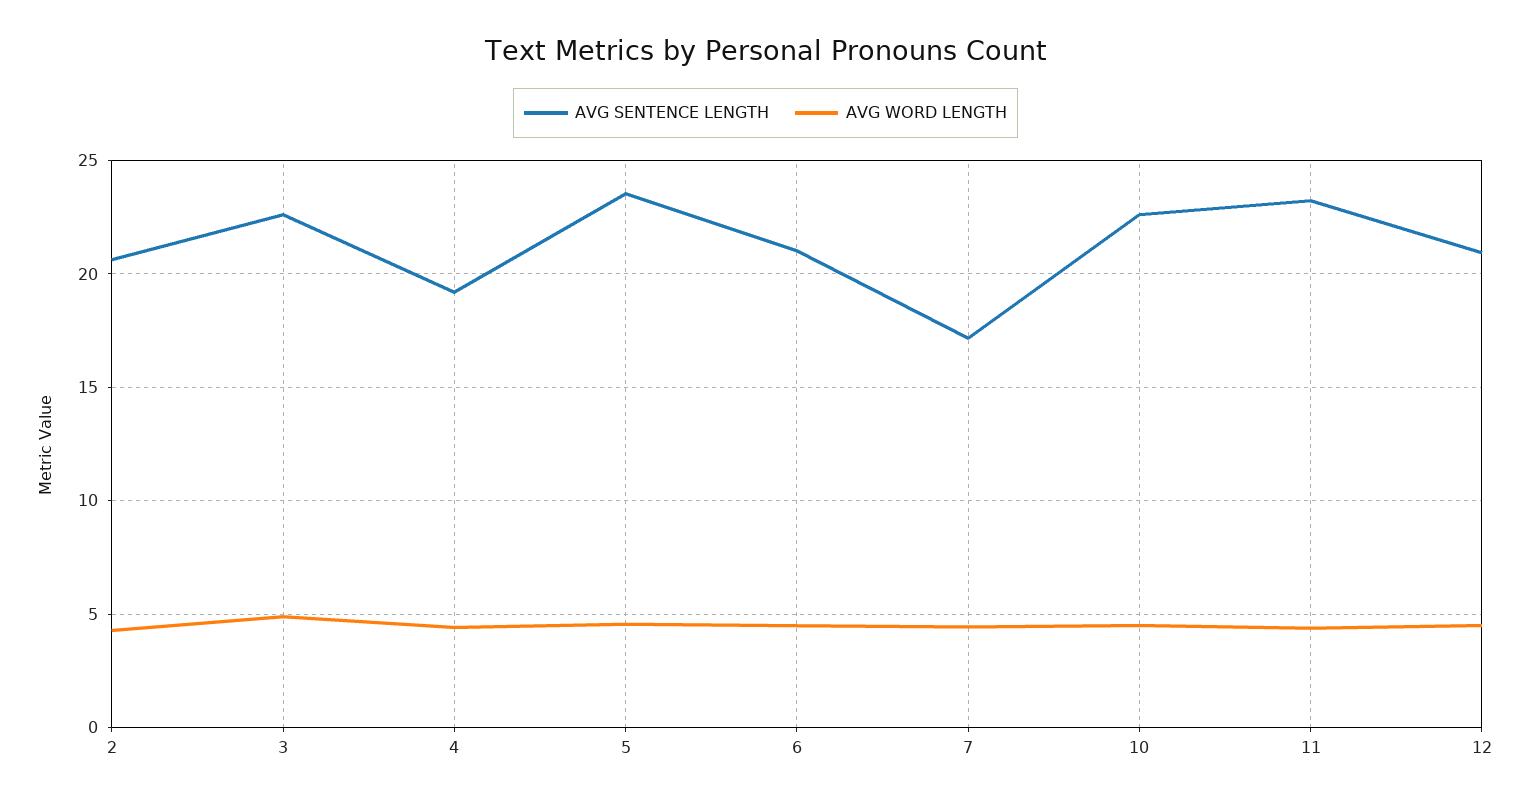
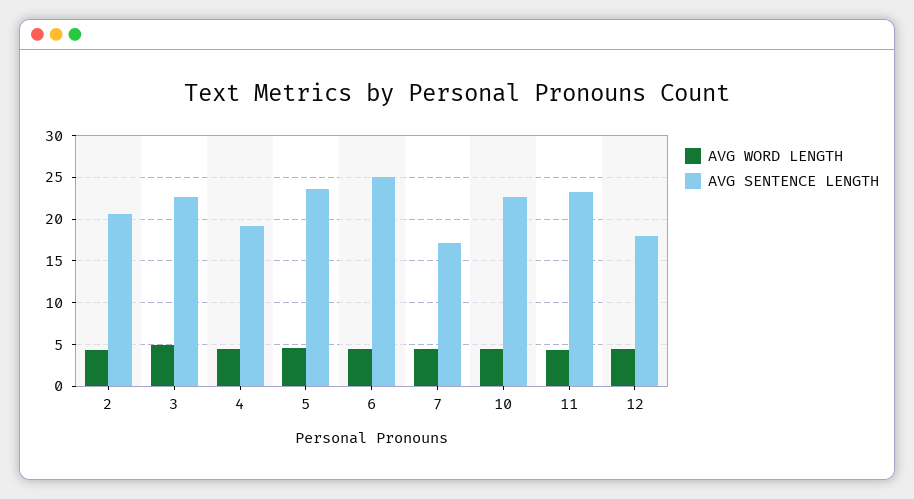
AVG SENTENCE LENGTH, 6: 21 -> 25
AVG SENTENCE LENGTH, 12: 21 -> 18

